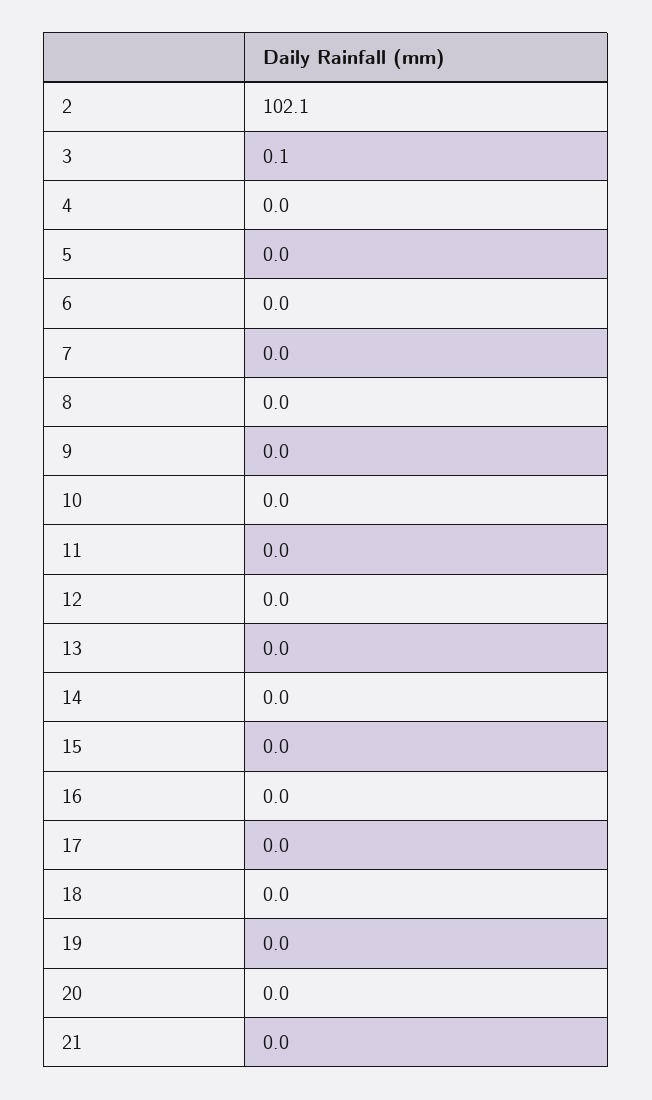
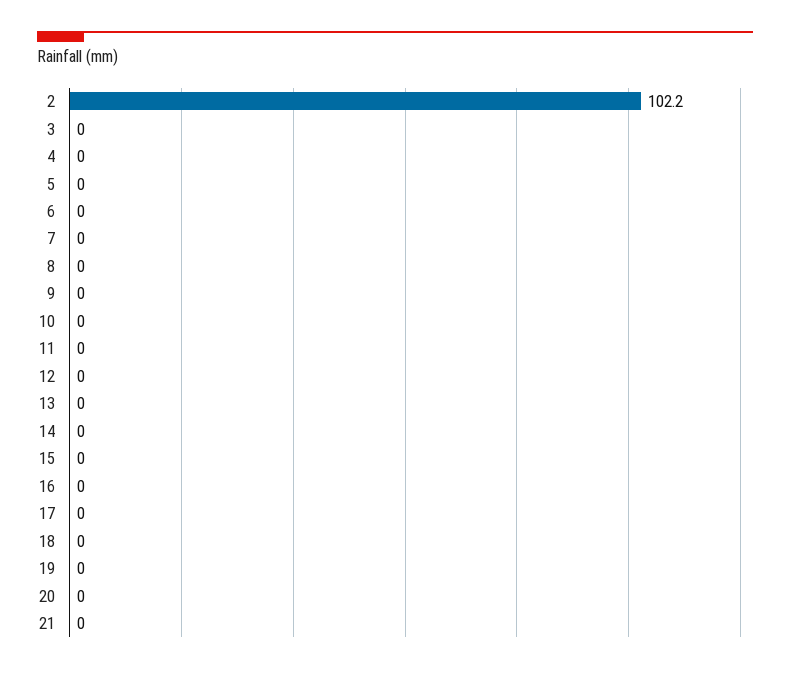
2: 102.1 -> 102.2
3: 0.1 -> 0

